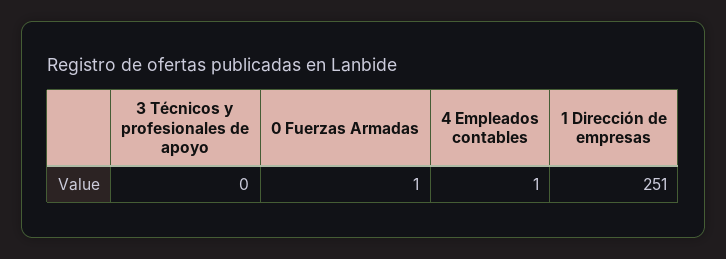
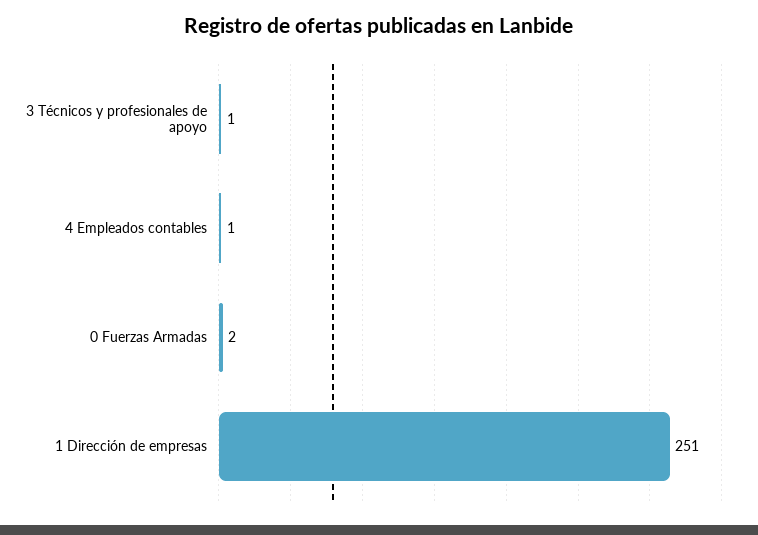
3 Técnicos y profesionales de apoyo: 0 -> 1
0 Fuerzas Armadas: 1 -> 2

